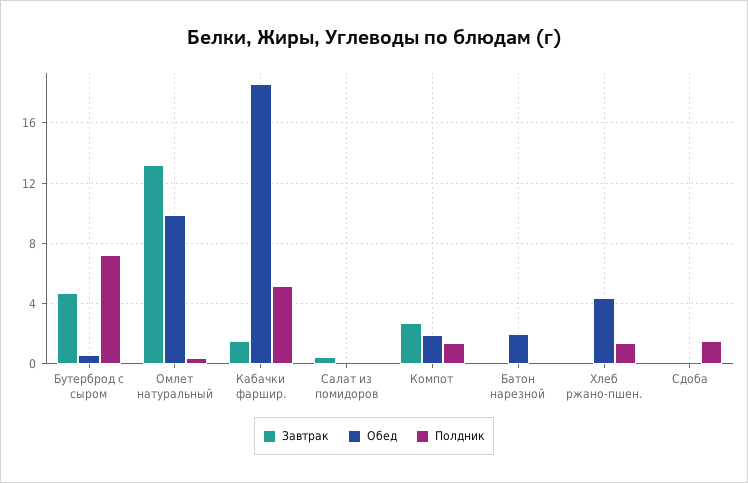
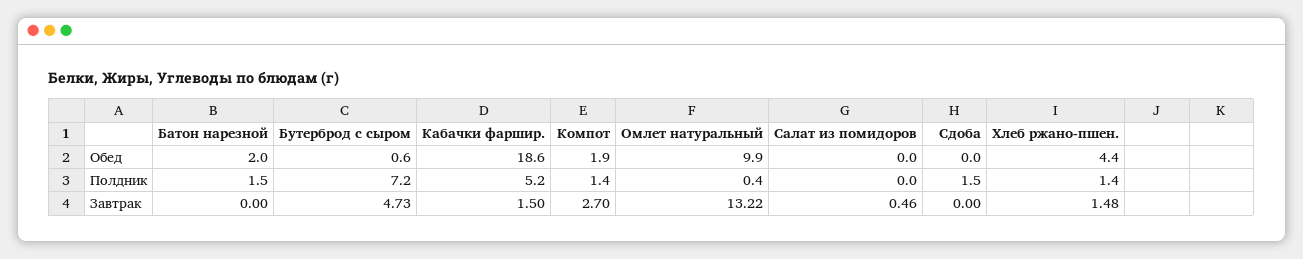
Полдник, Батон нарезной: 0 -> 1.5
Завтрак, Хлеб ржано-пшен.: 0 -> 1.48

